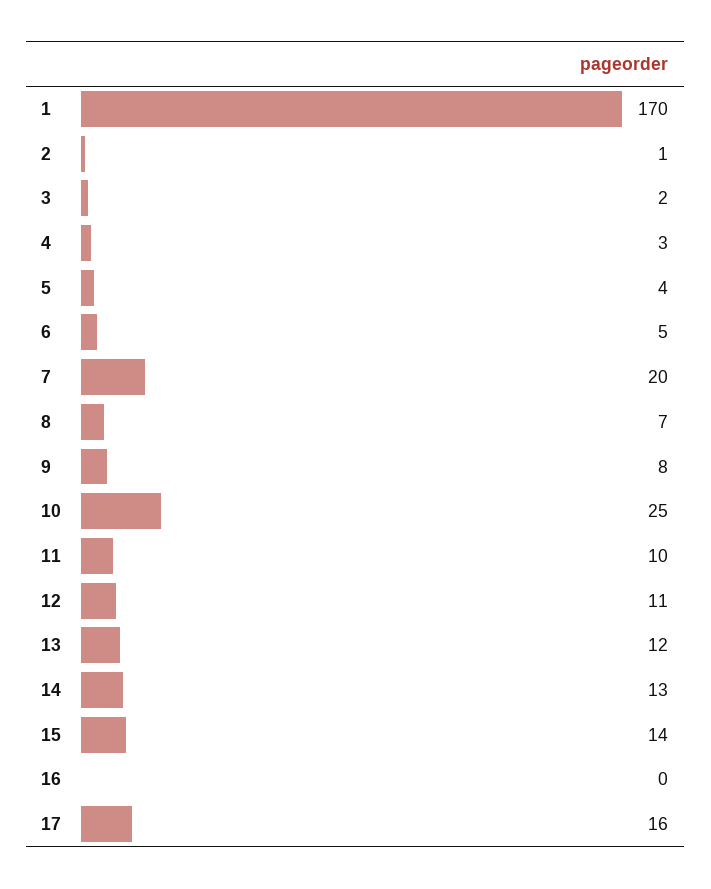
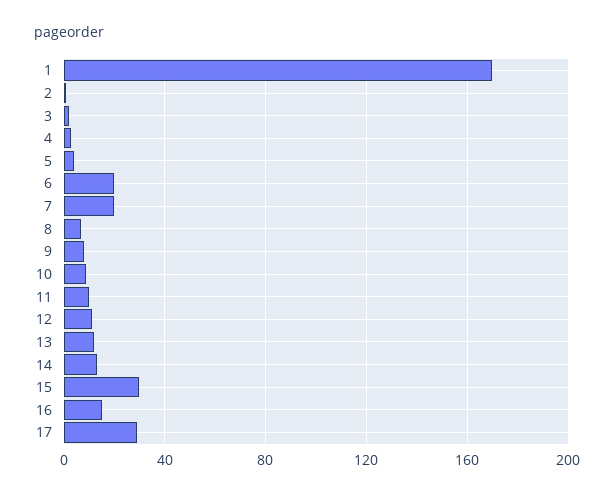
6: 5 -> 20
10: 25 -> 10
15: 14 -> 30
16: 0 -> 15
17: 16 -> 30

